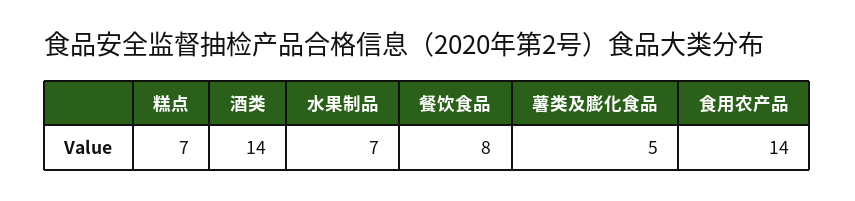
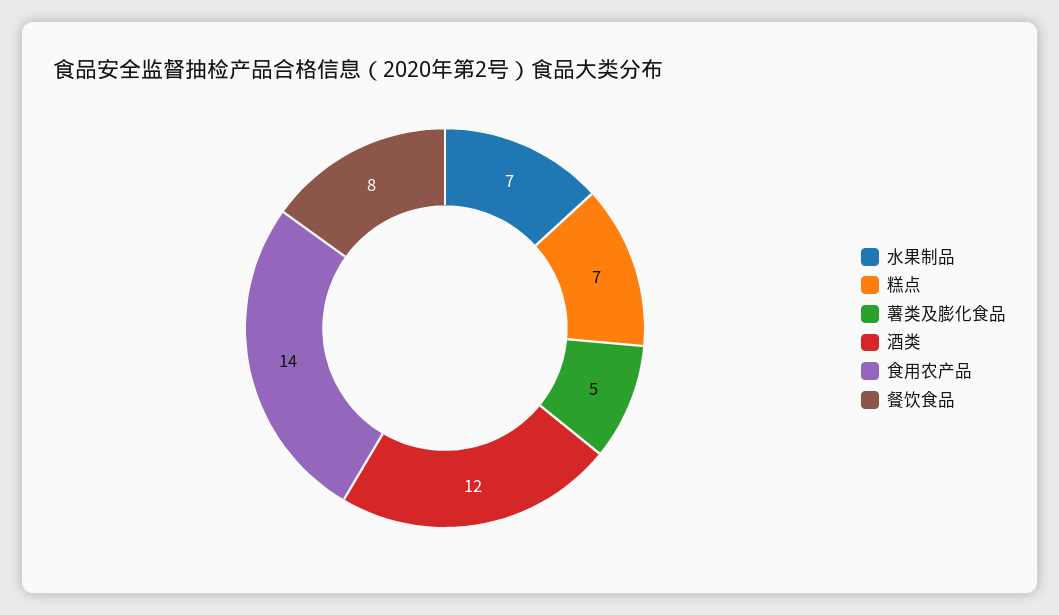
酒类: 14 -> 12

